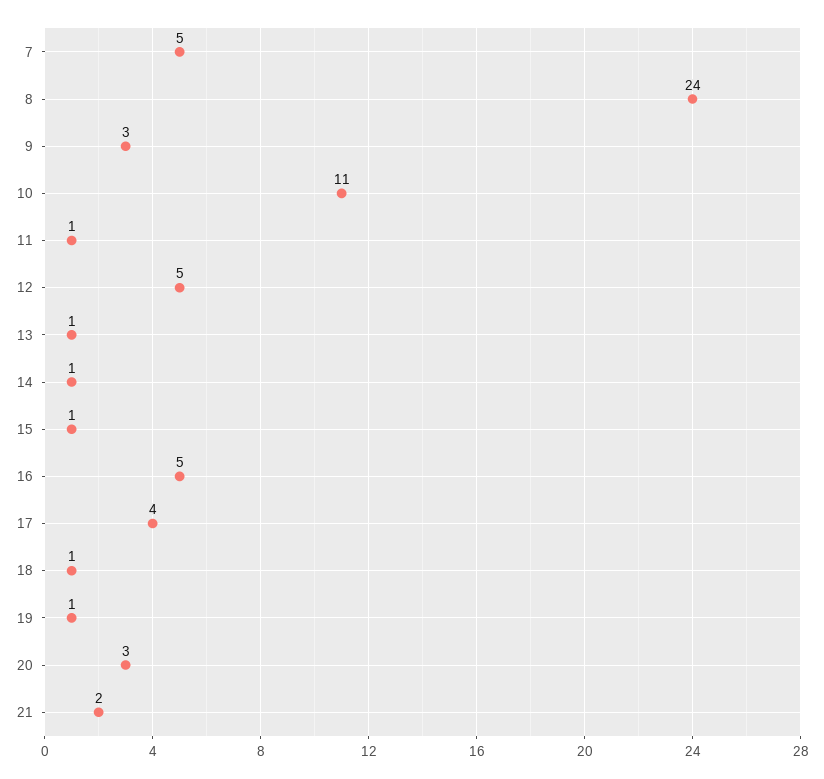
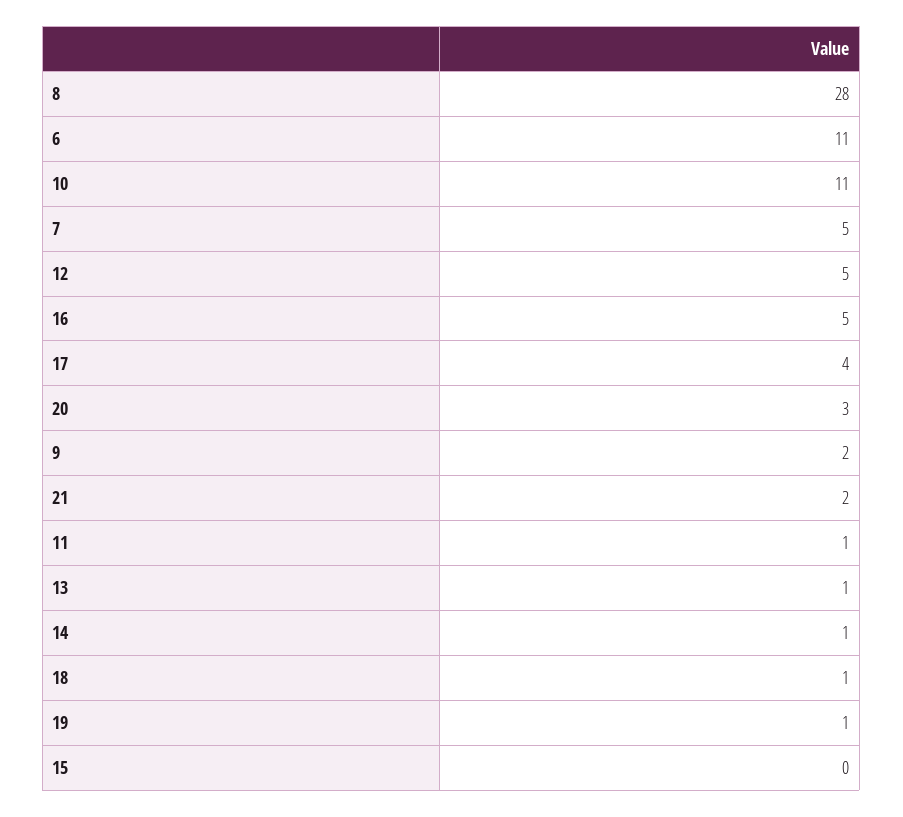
8: 24 -> 28
9: 3 -> 2
15: 1 -> 0
6: none -> 11

